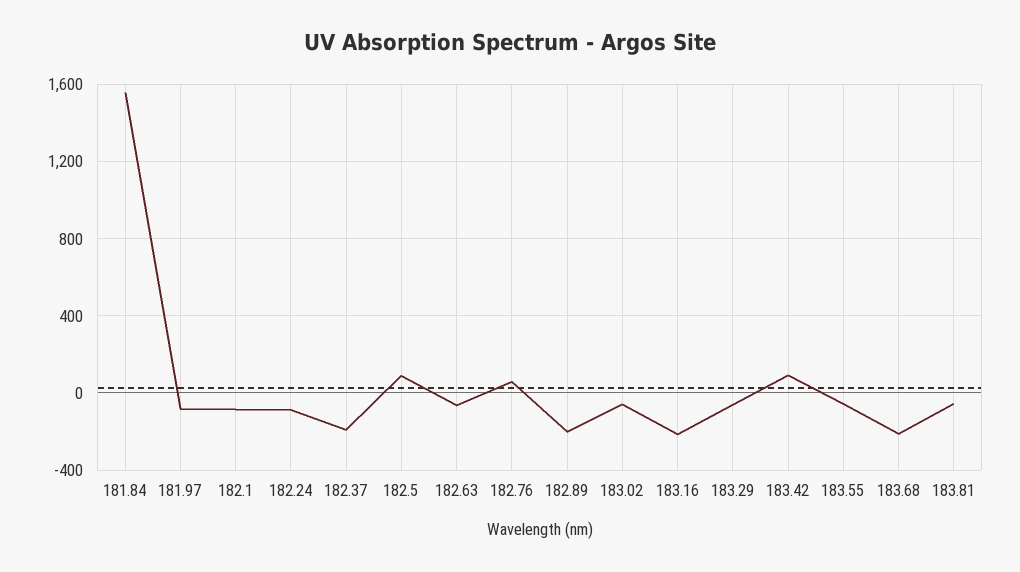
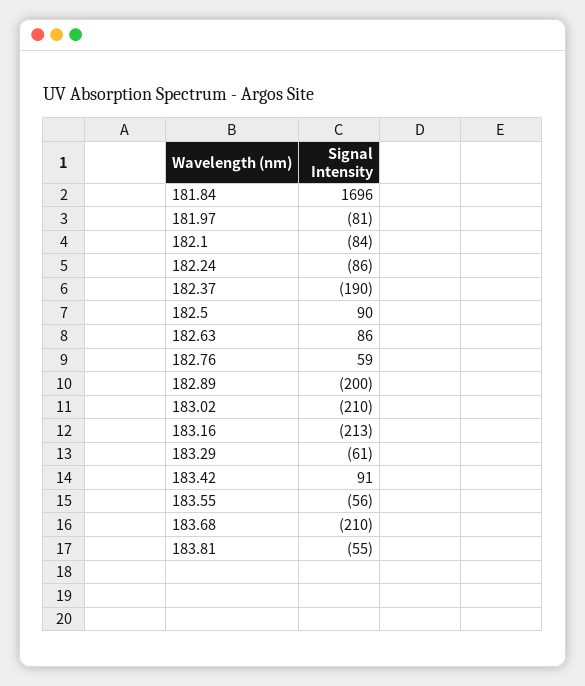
181.84: 1550 -> 1696
182.63: -50 -> 86
183.02: -50 -> -210

